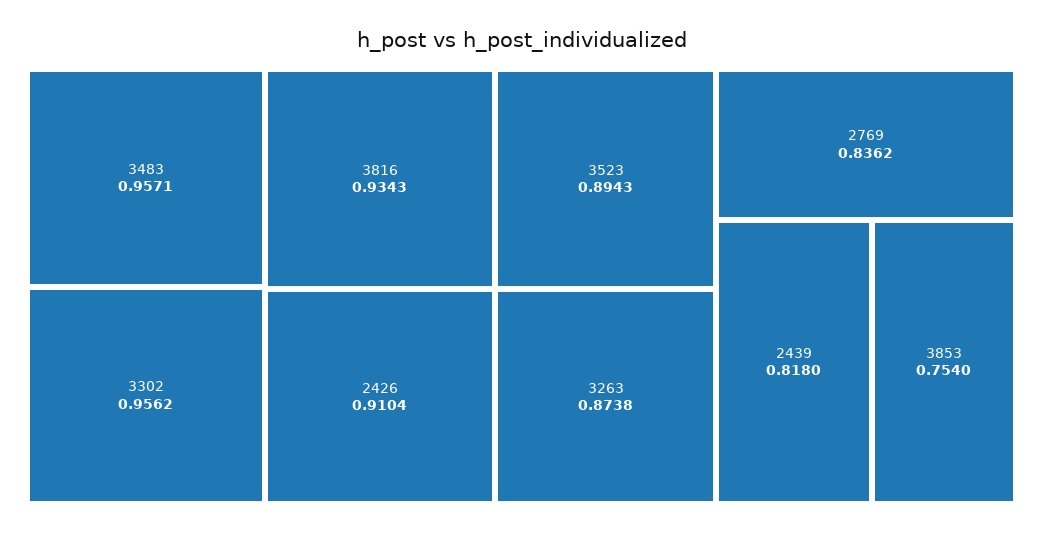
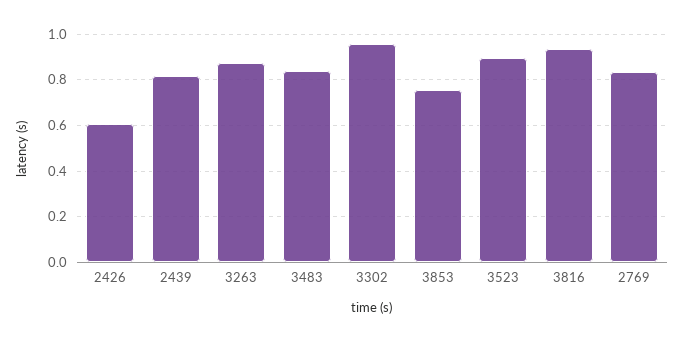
3483: 0.9571 -> 0.85
2426: 0.9104 -> 0.6

